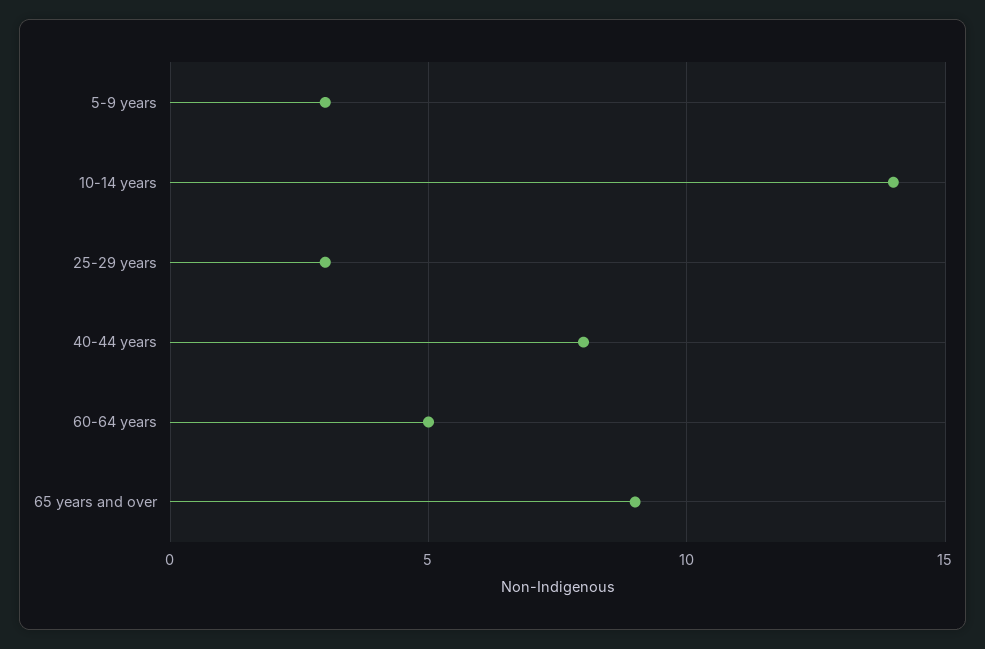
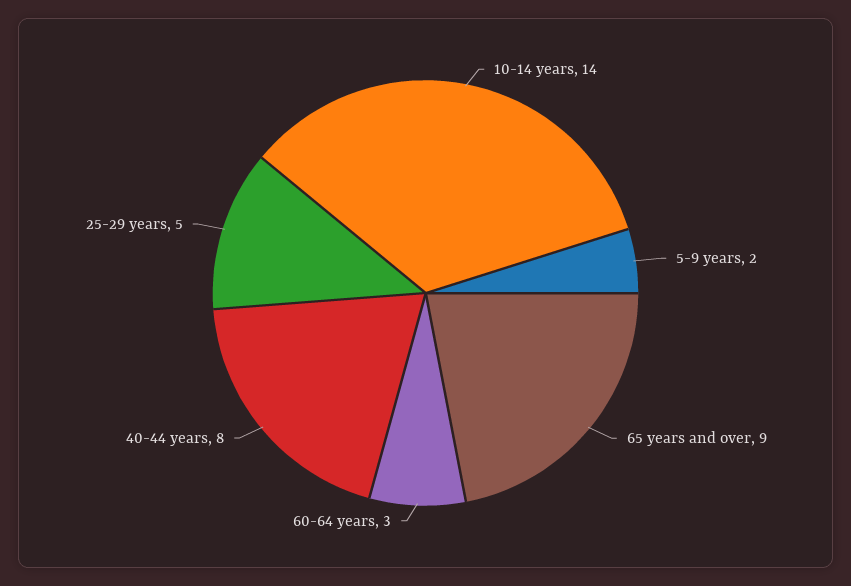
5-9 years: 3 -> 2
25-29 years: 3 -> 5
60-64 years: 5 -> 3

